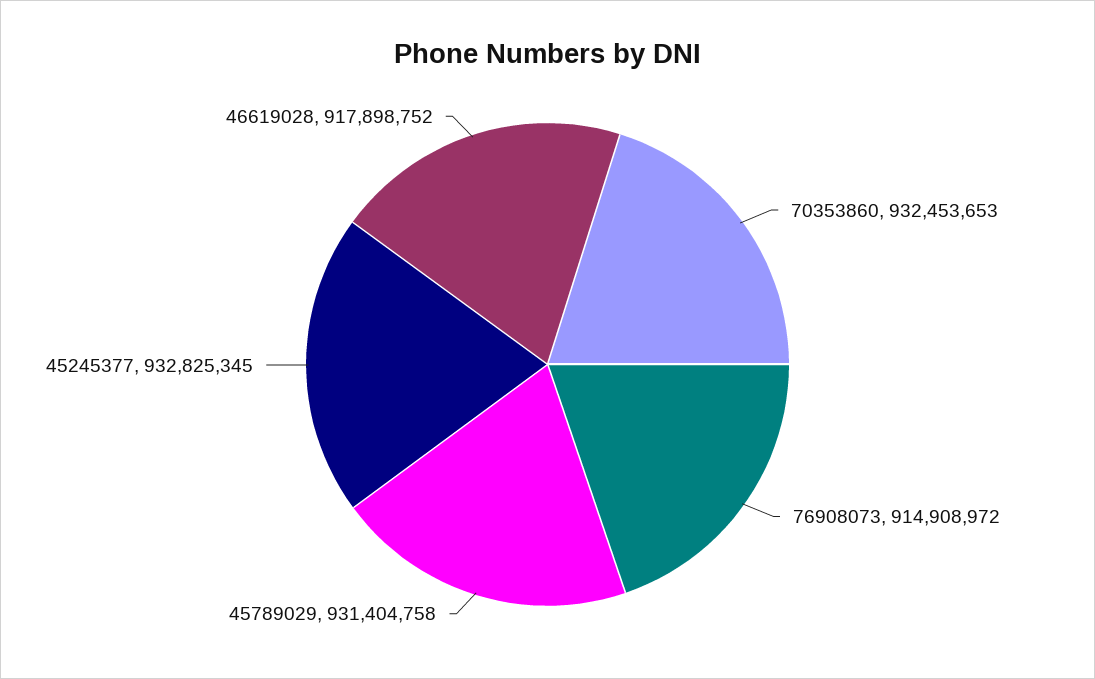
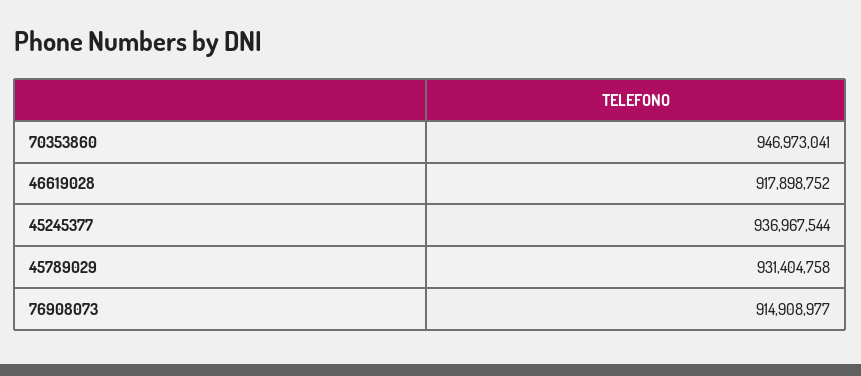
70353860: 932453653 -> 946973041
76908073: 914908972 -> 914908977
45245377: 932825345 -> 936967544

